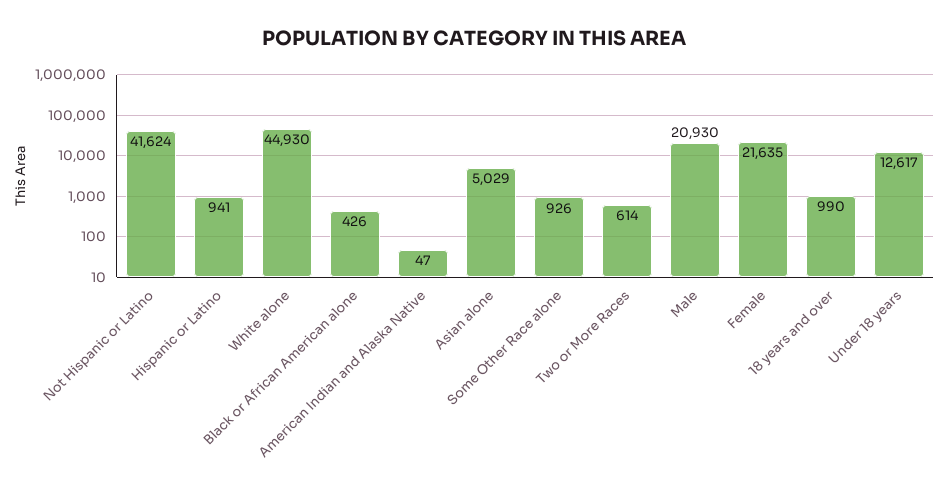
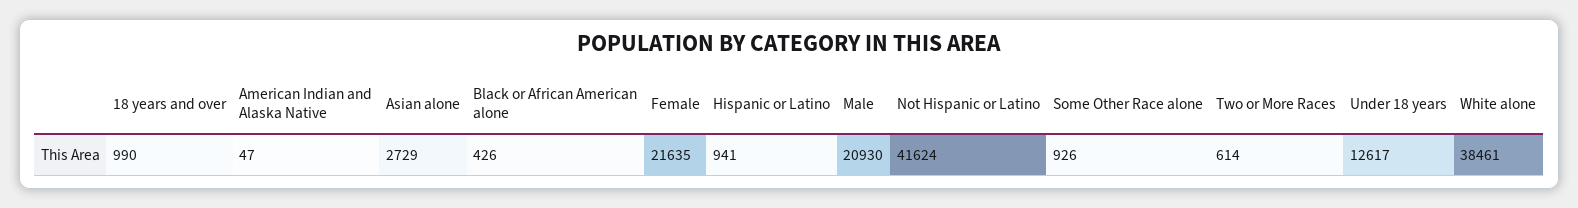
White alone: 44930 -> 38461
Asian alone: 5029 -> 2729

